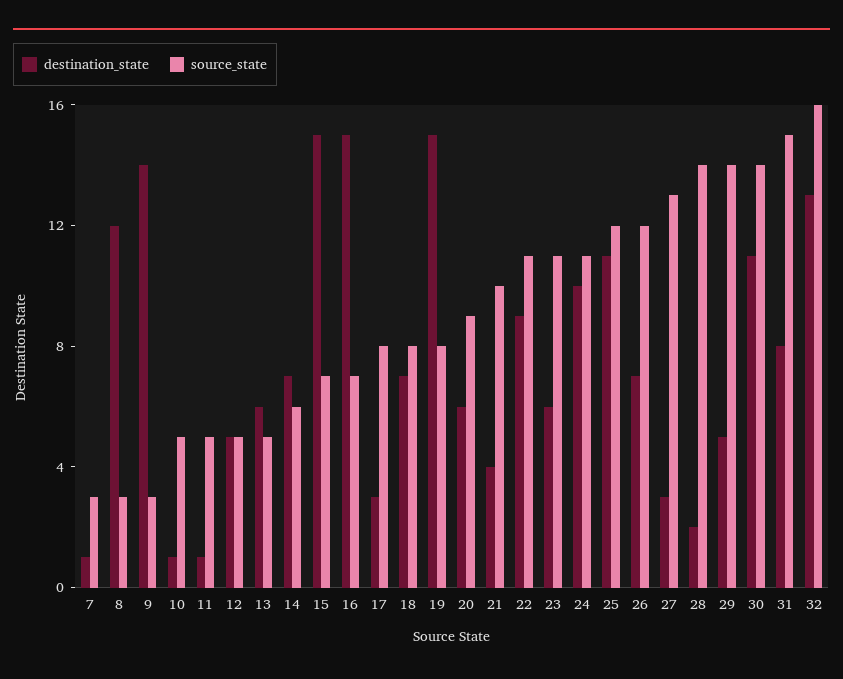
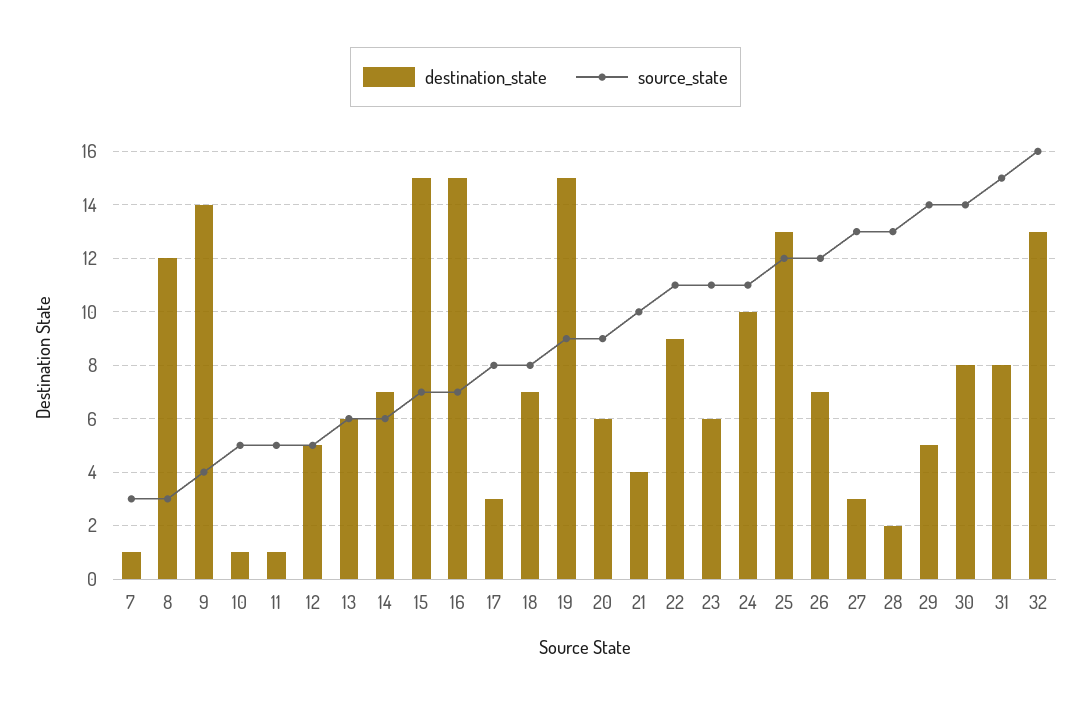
source_state, 9: 3 -> 4
source_state, 13: 5 -> 6
source_state, 19: 8 -> 9
destination_state, 25: 11 -> 13
source_state, 28: 14 -> 13
destination_state, 30: 11 -> 8

